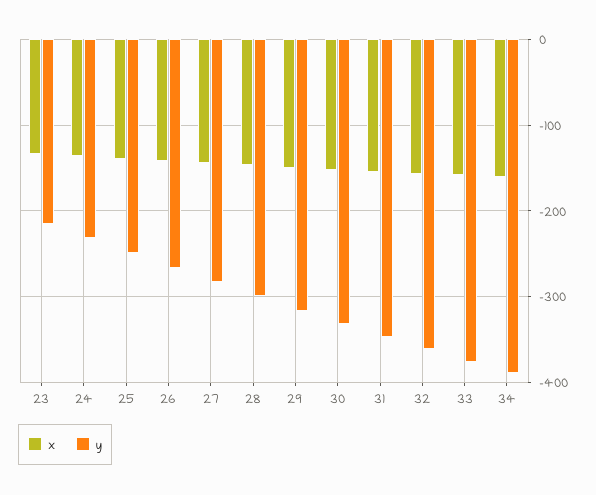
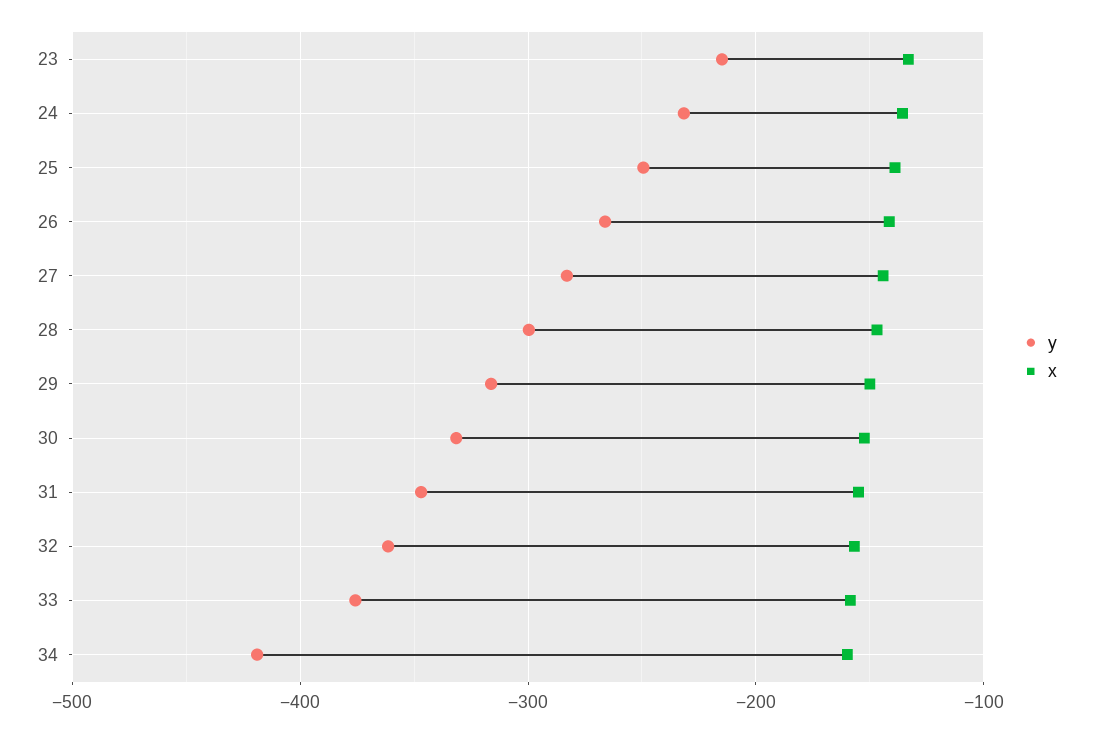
y, 34: -390 -> -420

